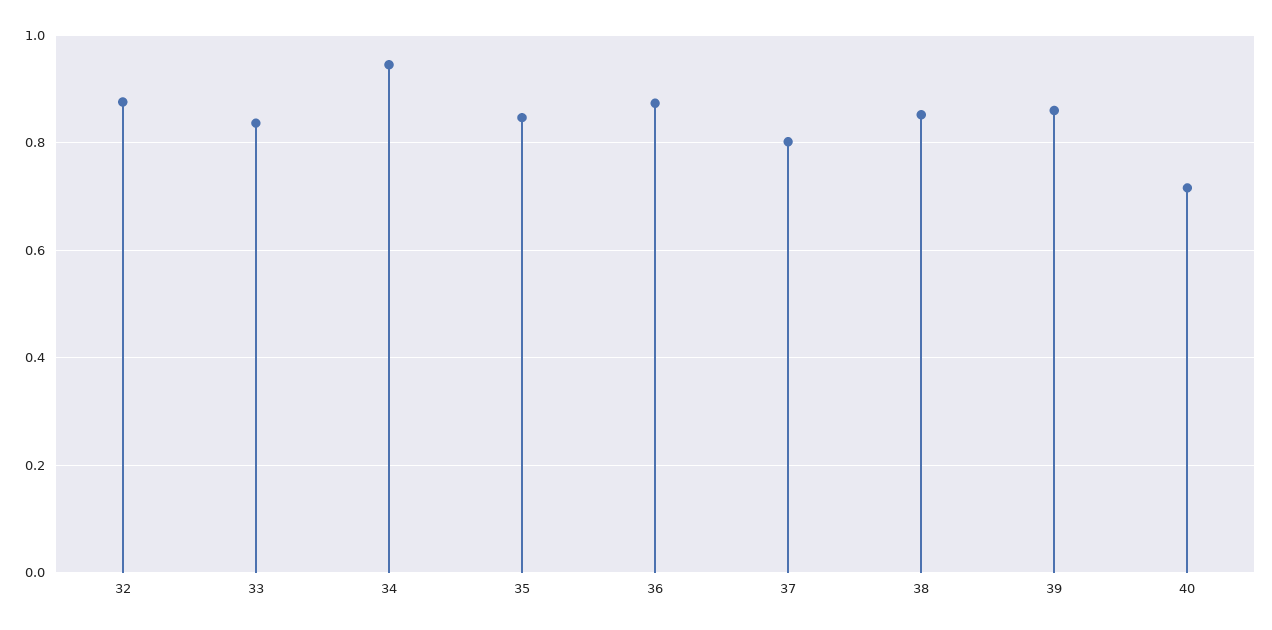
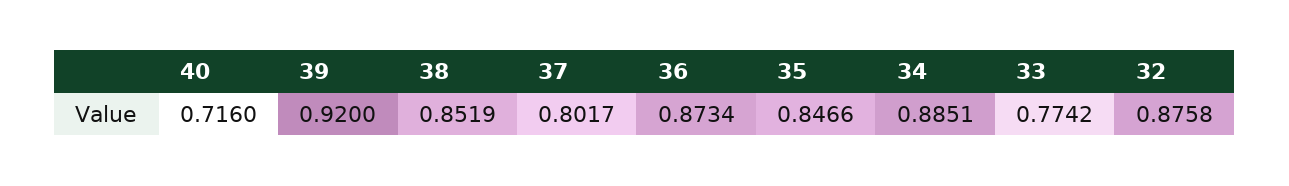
33: 0.84 -> 0.7742
34: 0.94 -> 0.8851
39: 0.86 -> 0.92

